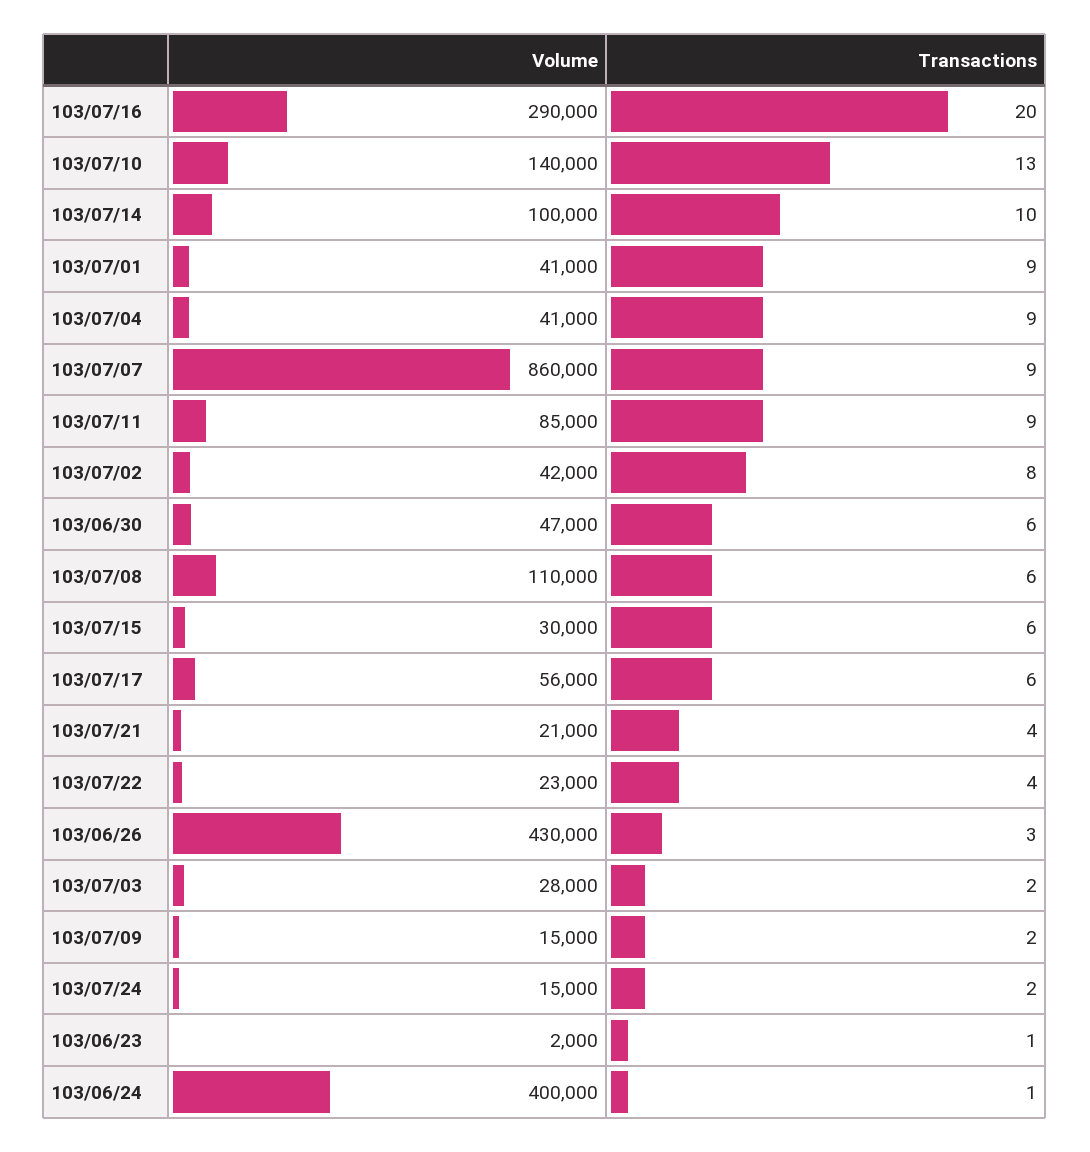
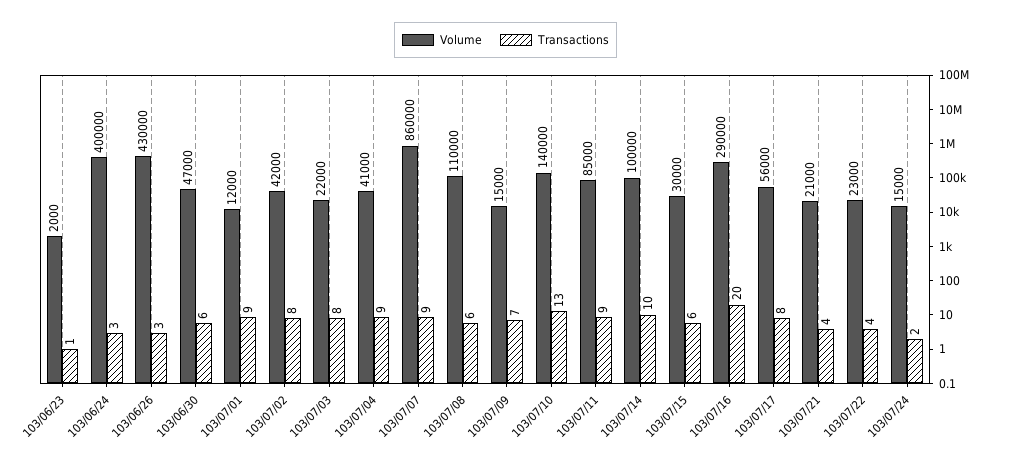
Volume, 103/07/01: 41000 -> 12000
Transactions, 103/07/17: 6 -> 8
Volume, 103/07/03: 28000 -> 22000
Transactions, 103/07/03: 2 -> 8
Transactions, 103/07/09: 2 -> 7
Transactions, 103/06/24: 1 -> 3

